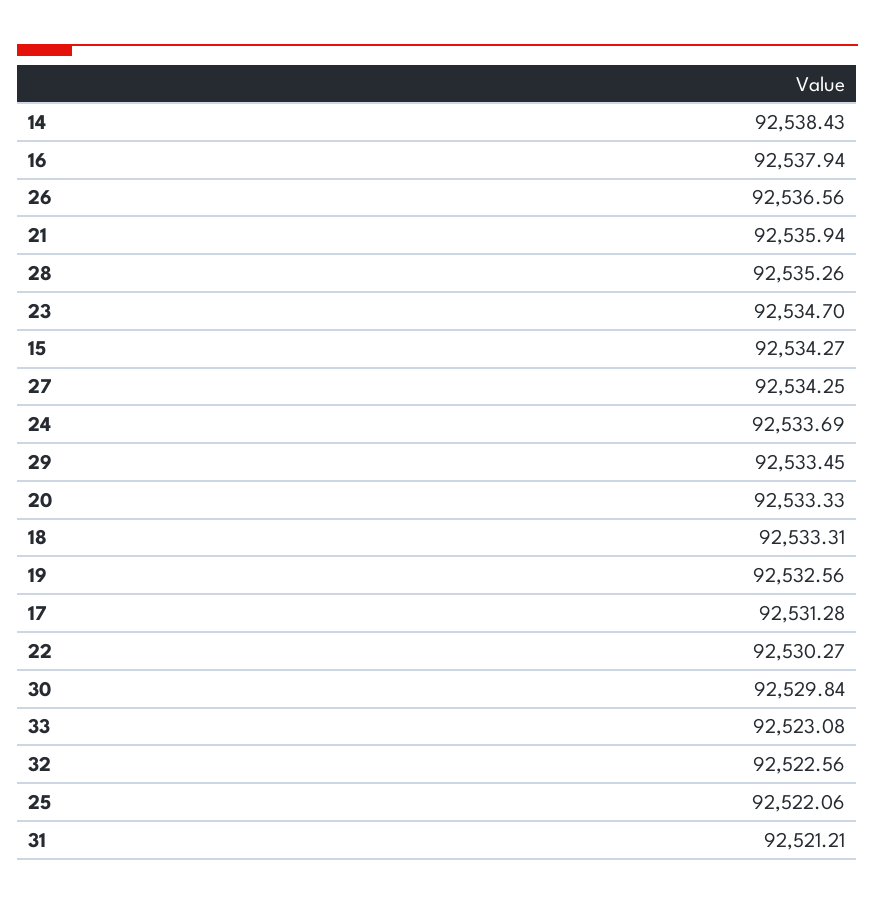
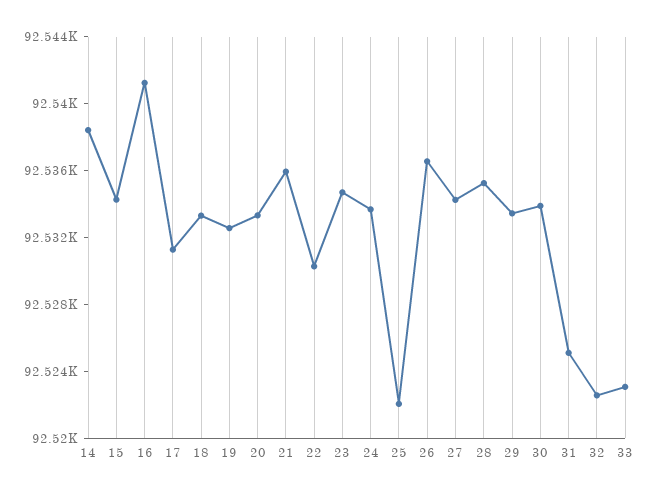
16: 92537.94 -> 92541
30: 92529.84 -> 92534
31: 92521.21 -> 92525

